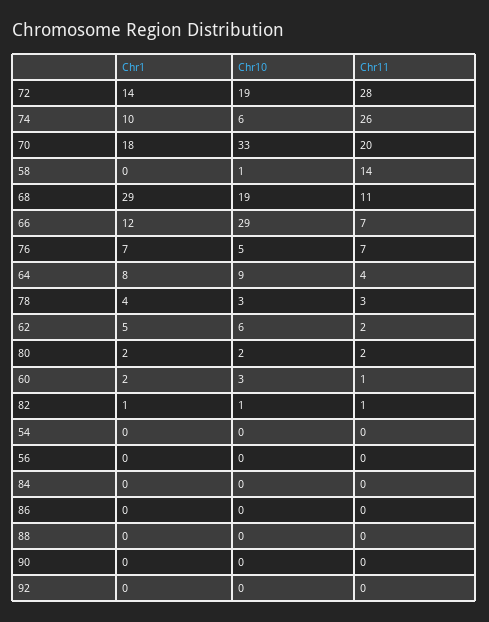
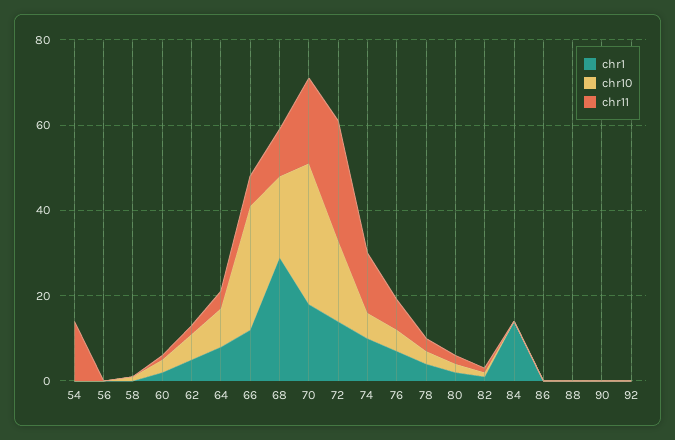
Chr11, 74: 26 -> 15
Chr11, 58: 14 -> 0
Chr11, 54: 0 -> 15
Chr1, 84: 0 -> 15

